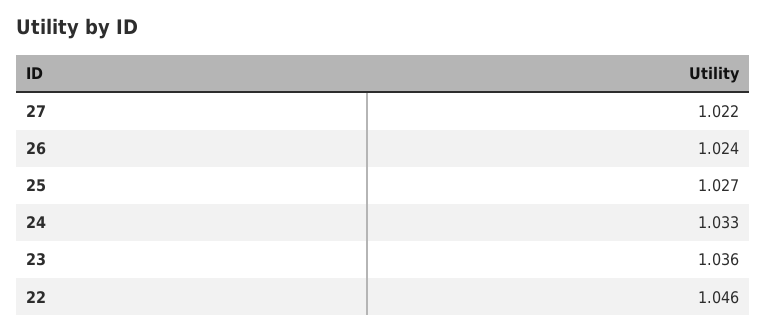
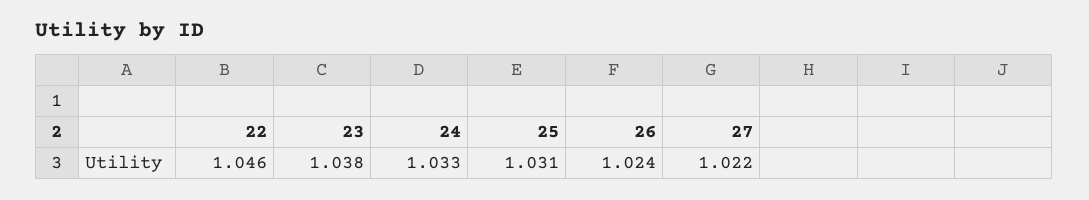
25: 1.027 -> 1.031
23: 1.036 -> 1.038

